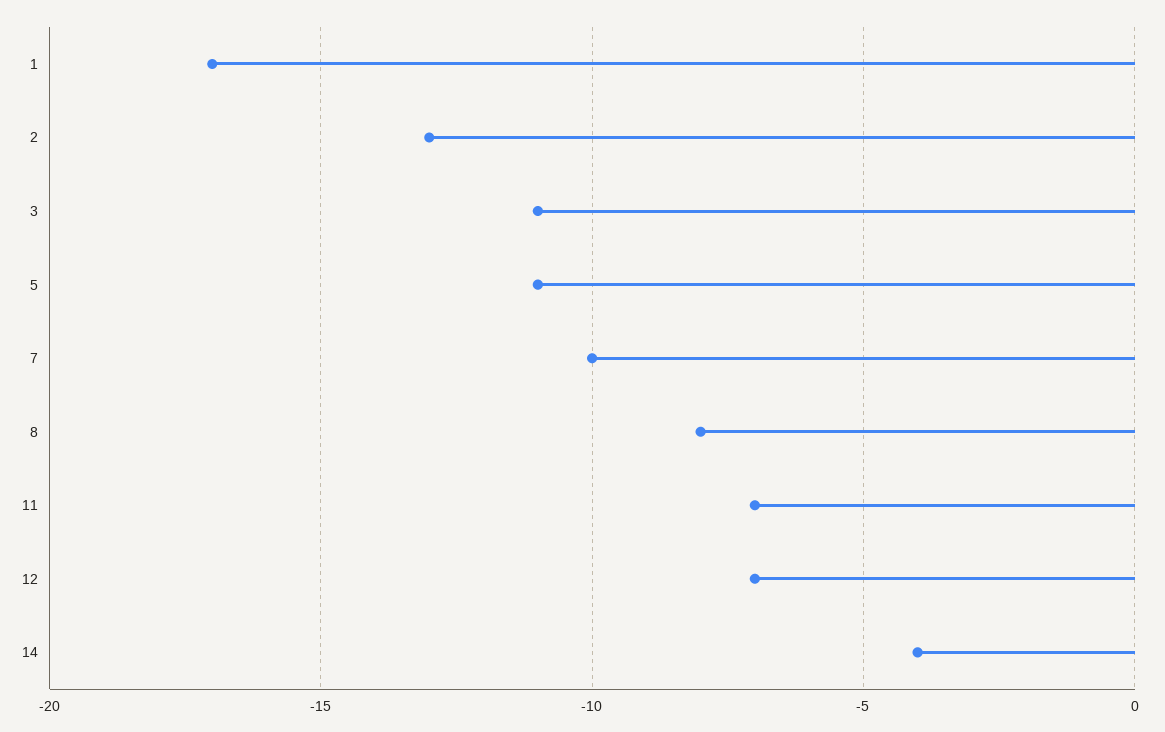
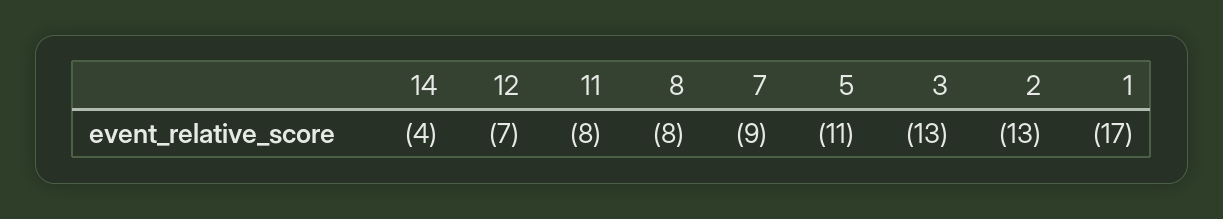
3: -11 -> -13
7: -10 -> -9
11: -7 -> -8

